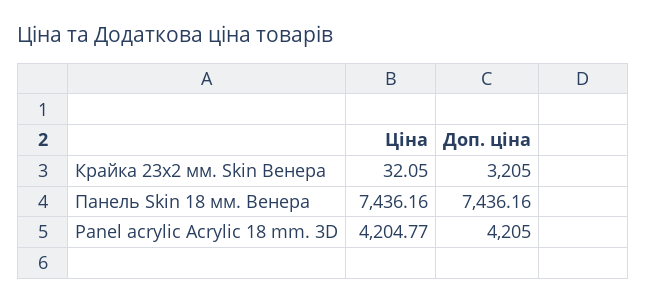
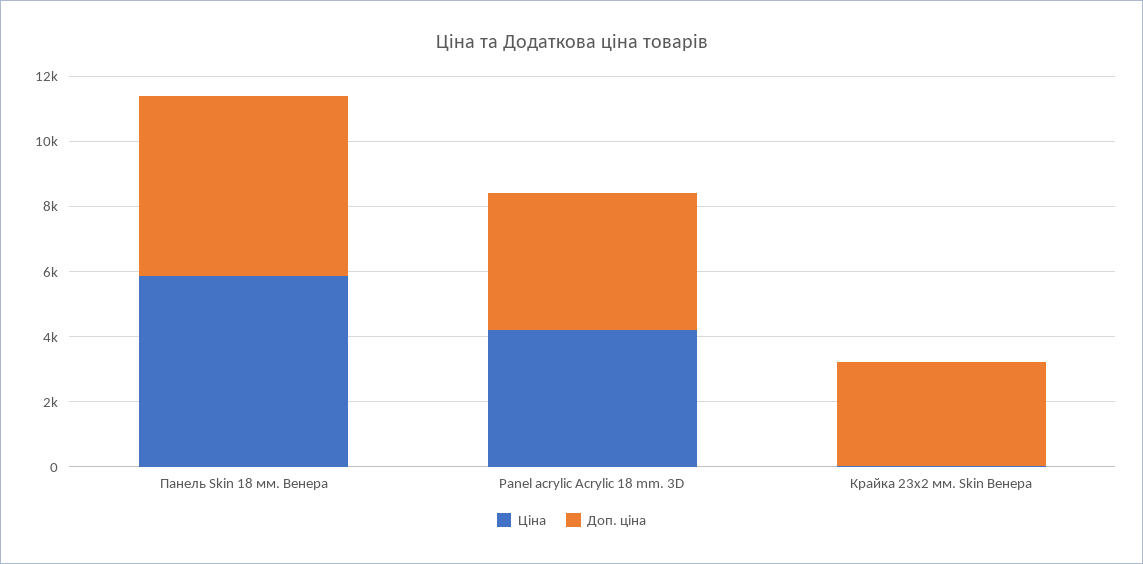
Ціна, Панель Skin 18 мм. Венера: 7436.16 -> 6000
Доп. ціна, Панель Skin 18 мм. Венера: 7436.16 -> 5500

